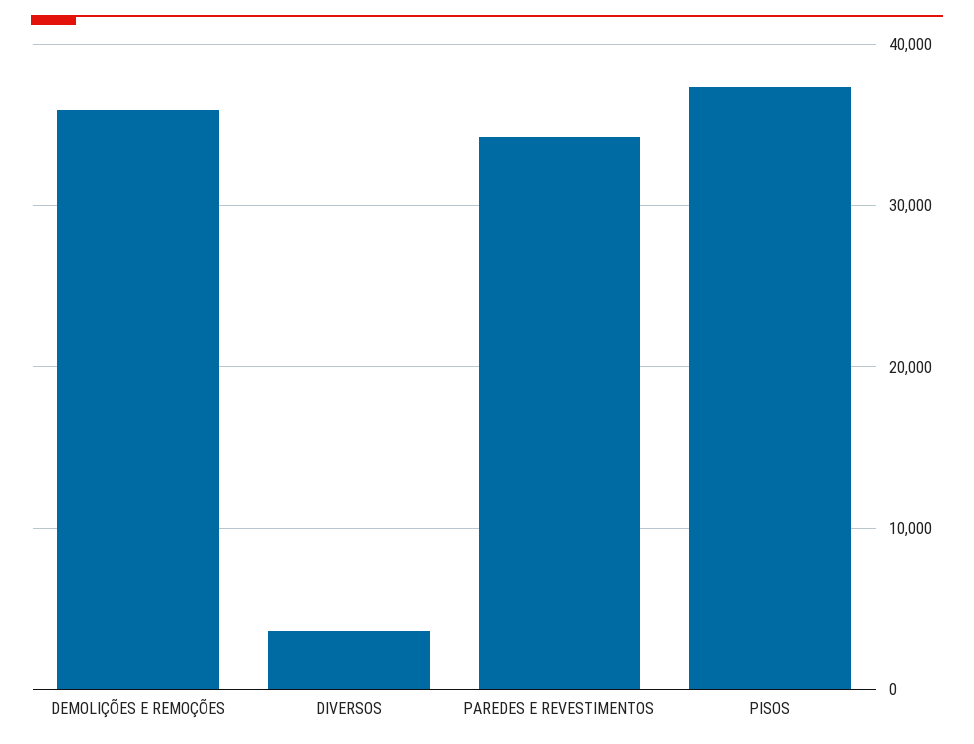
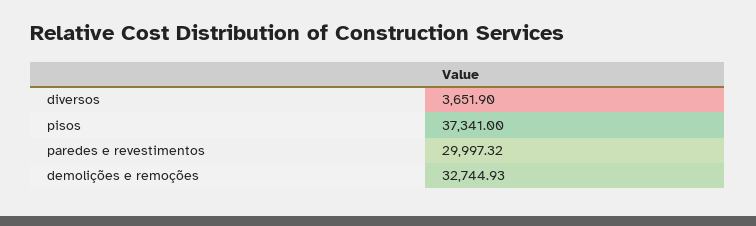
DEMOLIÇÕES E REMOÇÕES: 36000 -> 32744.93
PAREDES E REVESTIMENTOS: 34000 -> 29997.32

